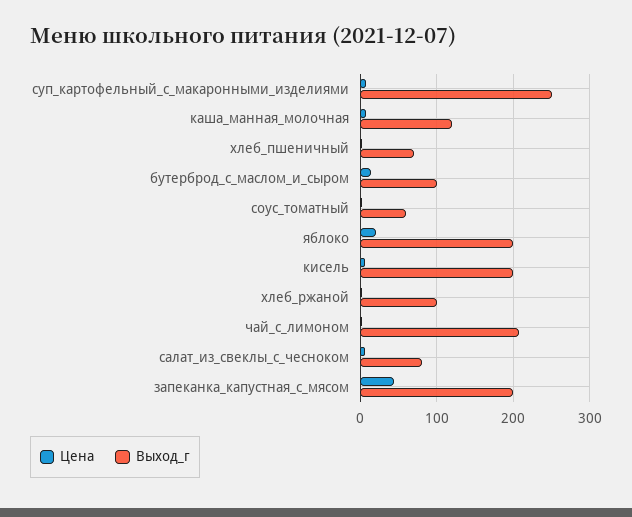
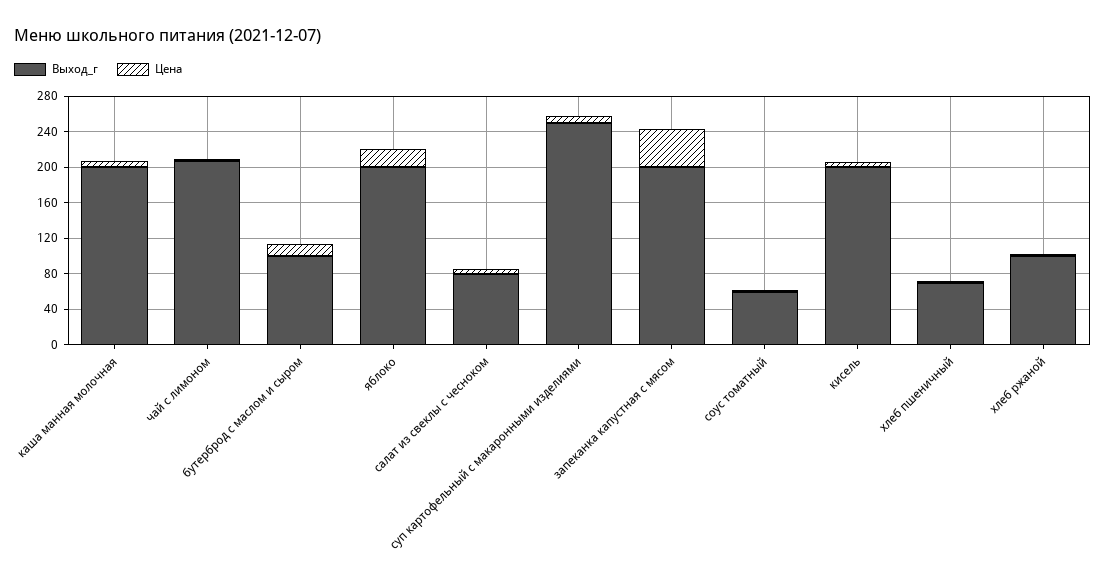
Выход_г, каша_манная_молочная: 120 -> 200

